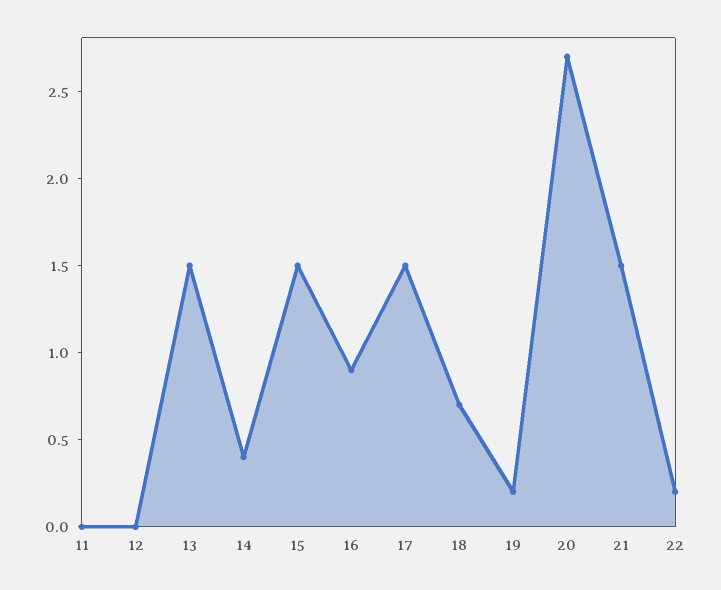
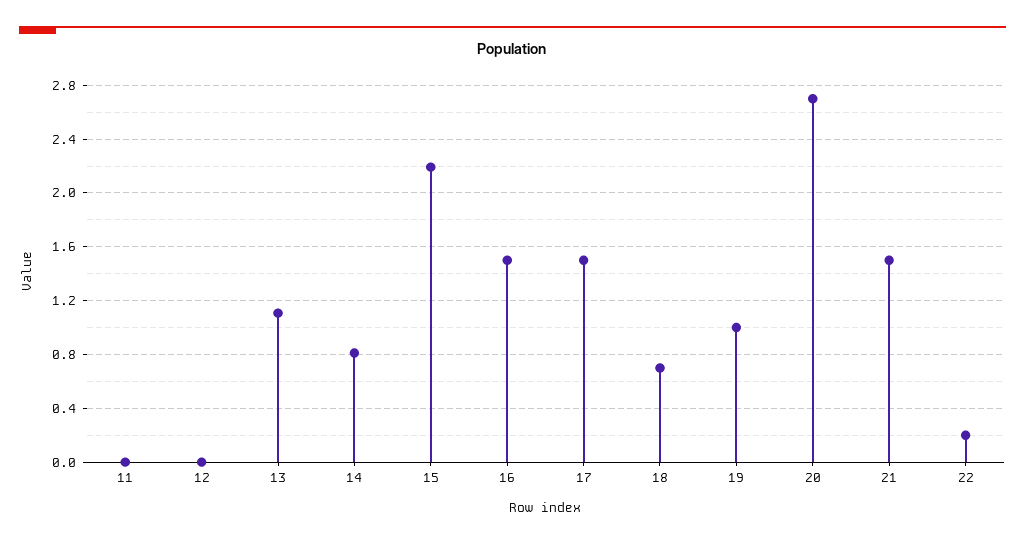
13: 1.5 -> 1.1
14: 0.4 -> 0.8
15: 1.5 -> 2.2
16: 0.9 -> 1.5
19: 0.2 -> 1

